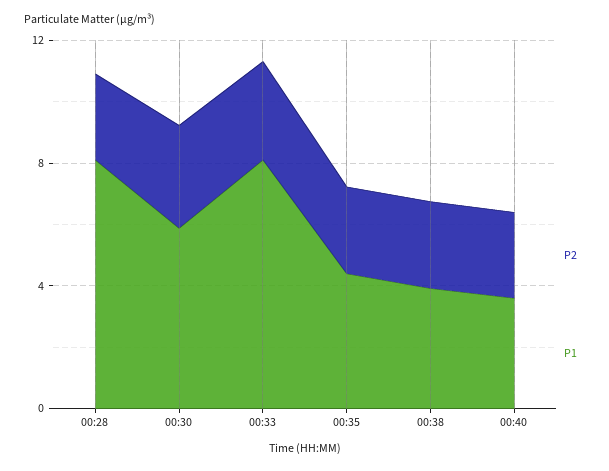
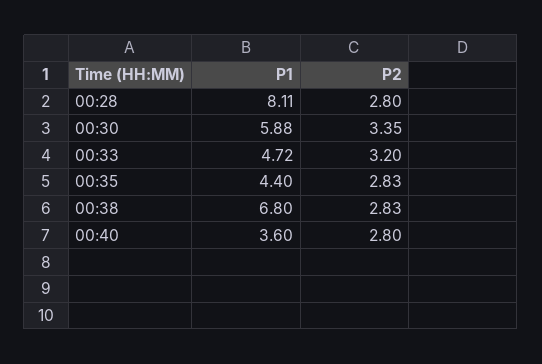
P1, 00:33: 8 -> 4.72
P1, 00:38: 4 -> 6.8

